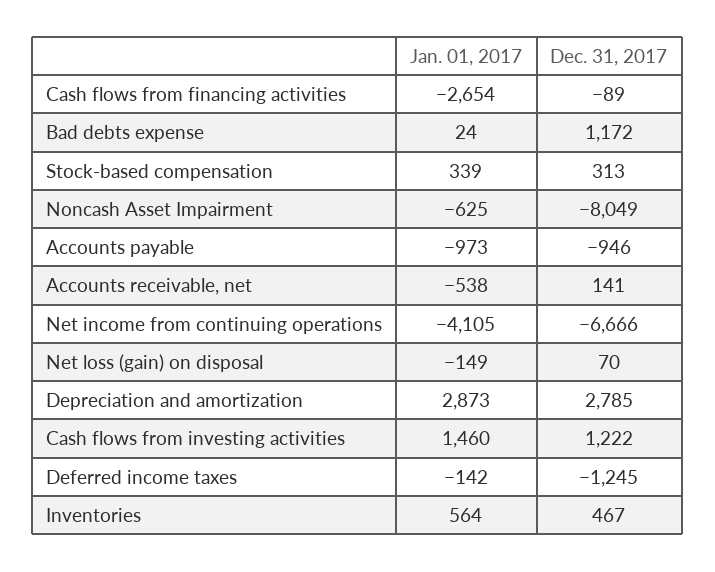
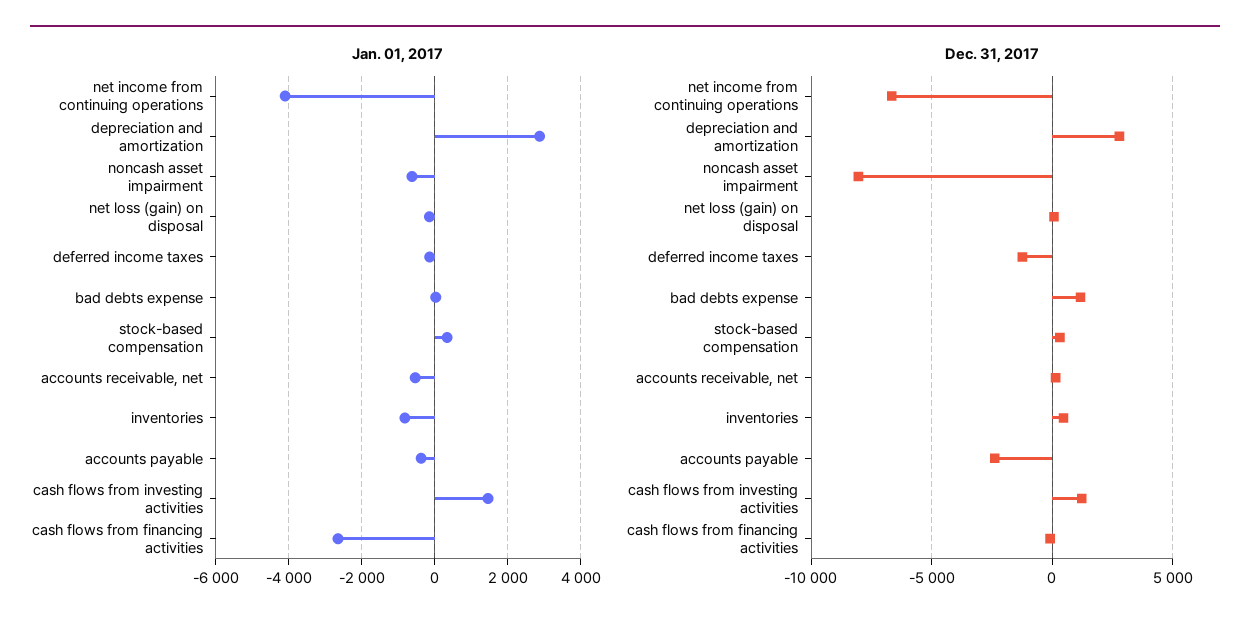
Jan. 01, 2017, Accounts payable: -973 -> -400
Dec. 31, 2017, Accounts payable: -946 -> -2500
Jan. 01, 2017, Inventories: 564 -> -800

